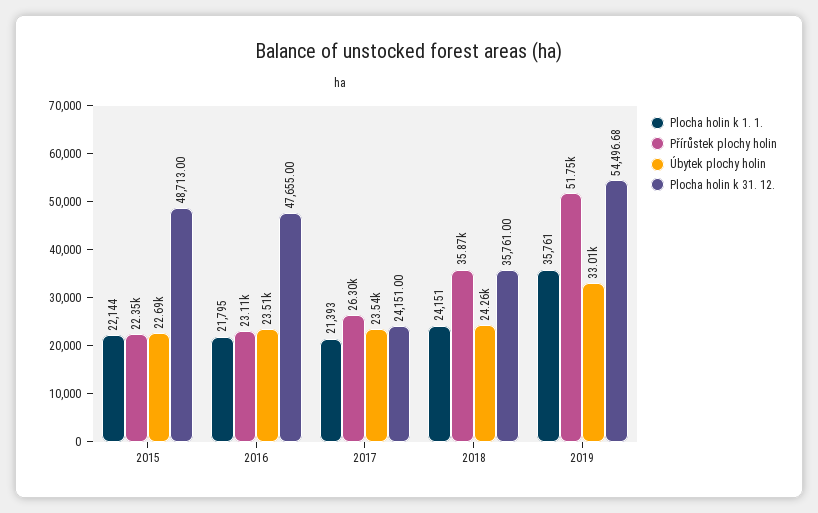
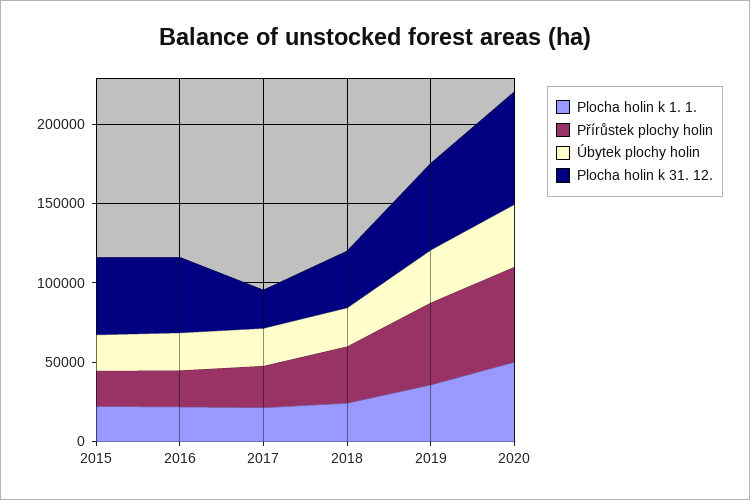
Plocha holin k 1. 1., 2020: none -> 50000
Přírůstek plochy holin, 2020: none -> 60000
Úbytek plochy holin, 2020: none -> 40000
Plocha holin k 31. 12., 2020: none -> 70000

